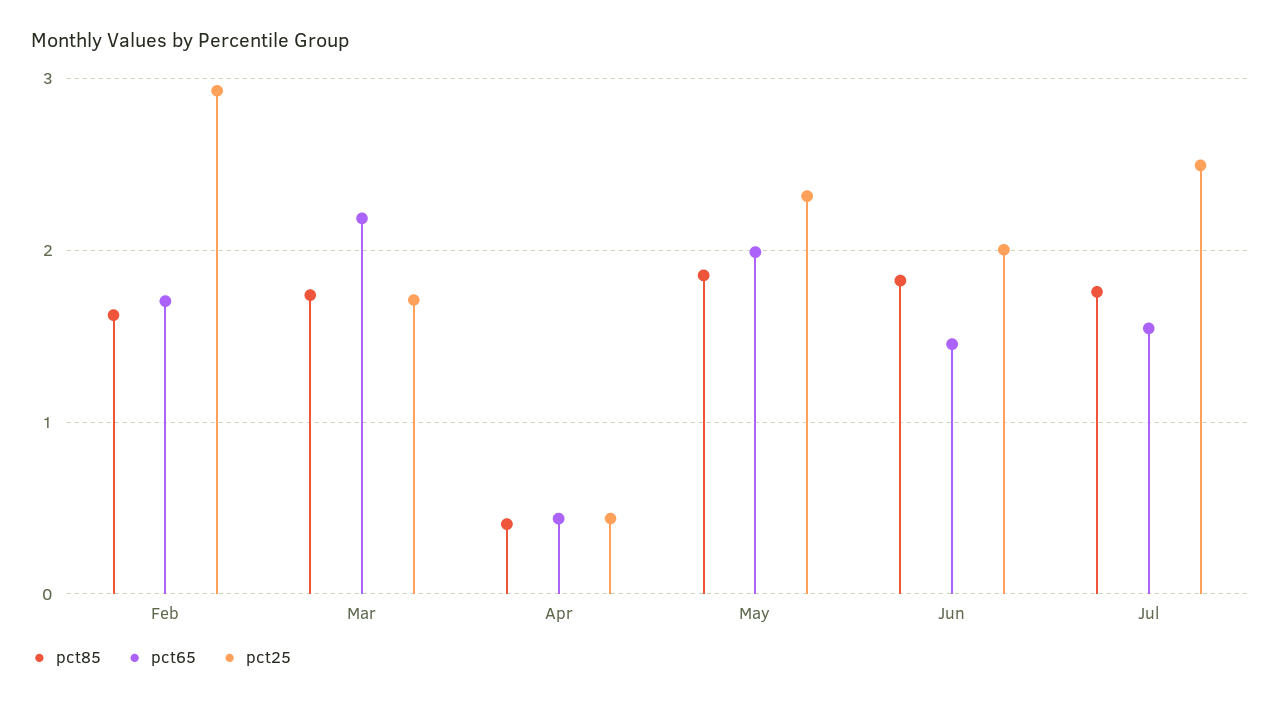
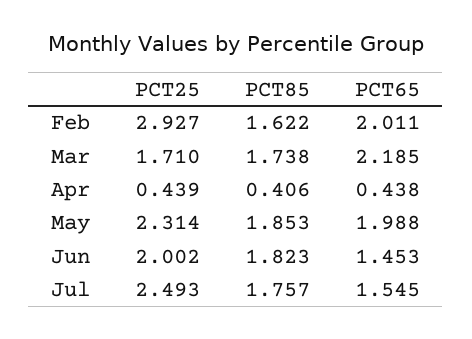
pct65, Feb: 1.7 -> 2.011

